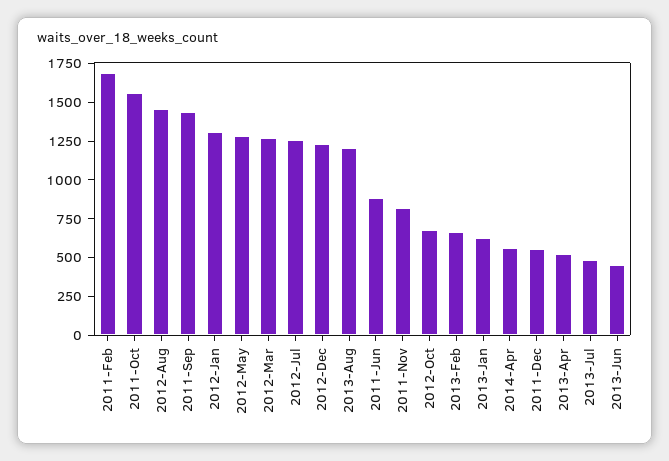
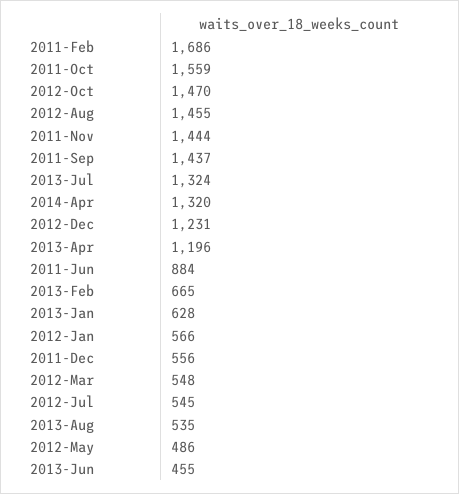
2012-Jan: 1250 -> 566
2012-May: 1250 -> 486
2012-Mar: 1250 -> 548
2012-Jul: 1250 -> 545
2013-Aug: 1250 -> 535
2011-Nov: 750 -> 1444
2012-Oct: 750 -> 1470
2014-Apr: 500 -> 1320
2013-Apr: 500 -> 1196
2013-Jul: 500 -> 1324

